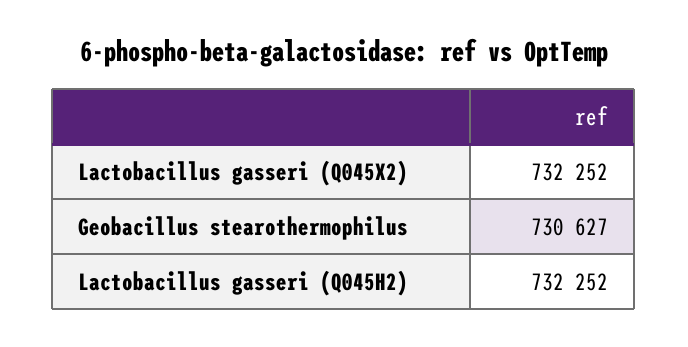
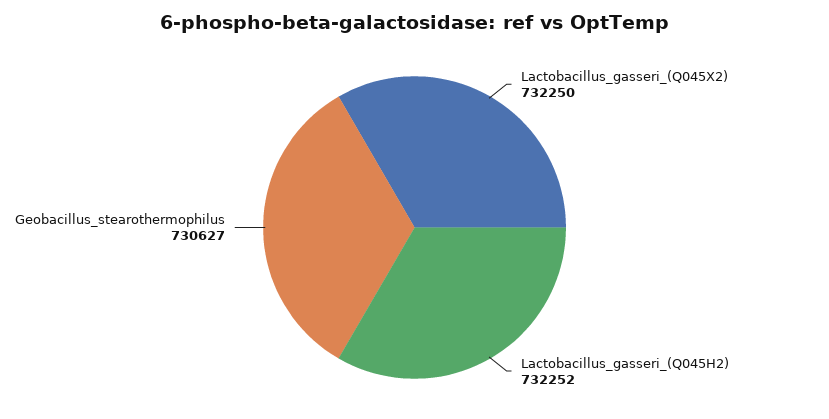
Lactobacillus gasseri (Q045X2): 732252 -> 732250

